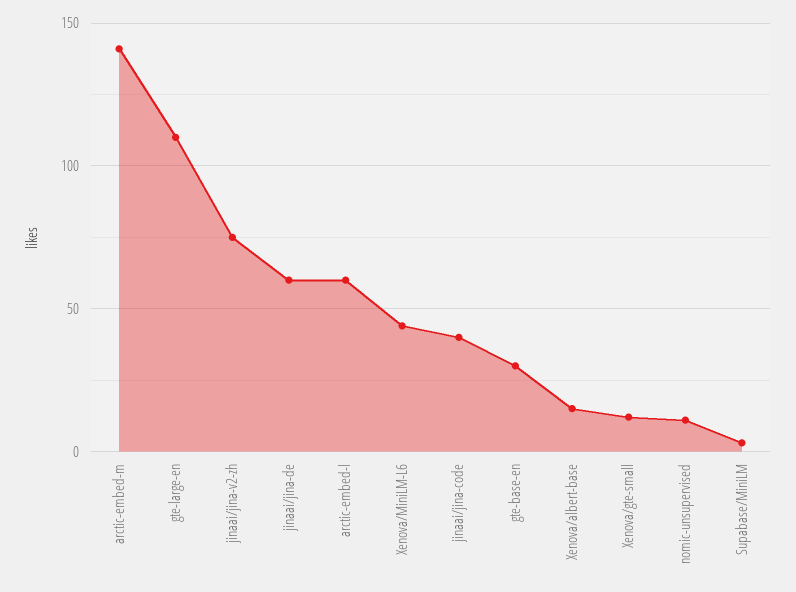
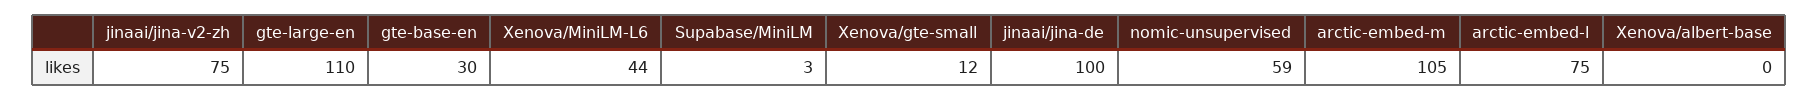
arctic-embed-m: 140 -> 105
jinaai/jina-de: 60 -> 100
arctic-embed-l: 60 -> 75
jinaai/jina-code: 40 -> none
Xenova/albert-base: 15 -> 0
nomic-unsupervised: 10 -> 59

